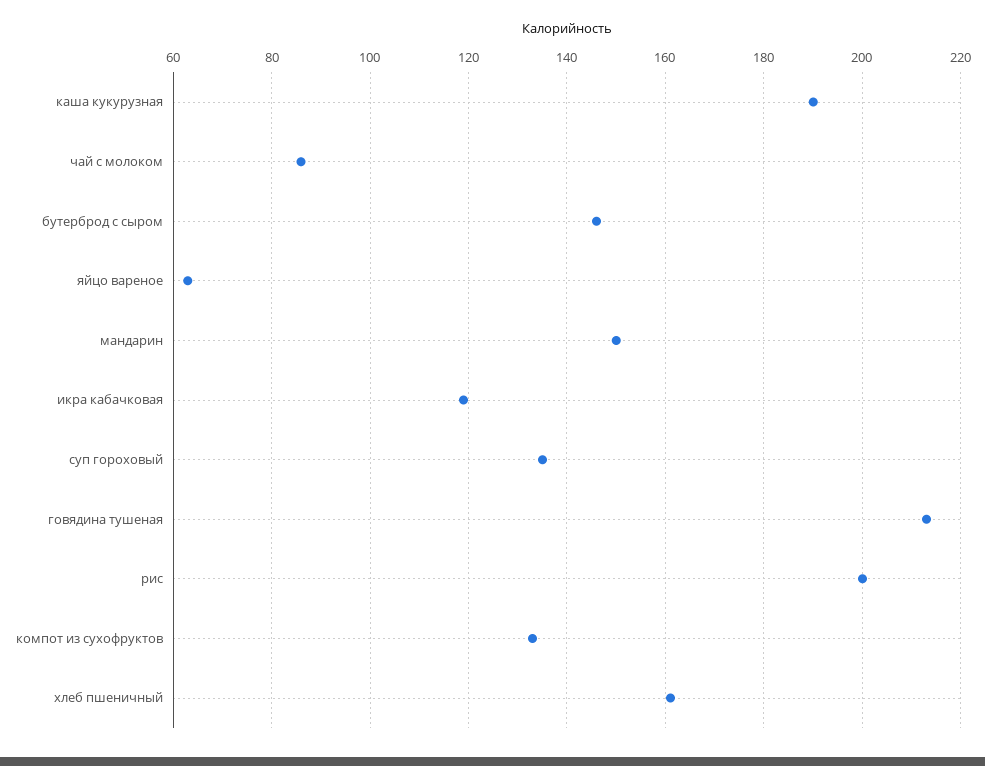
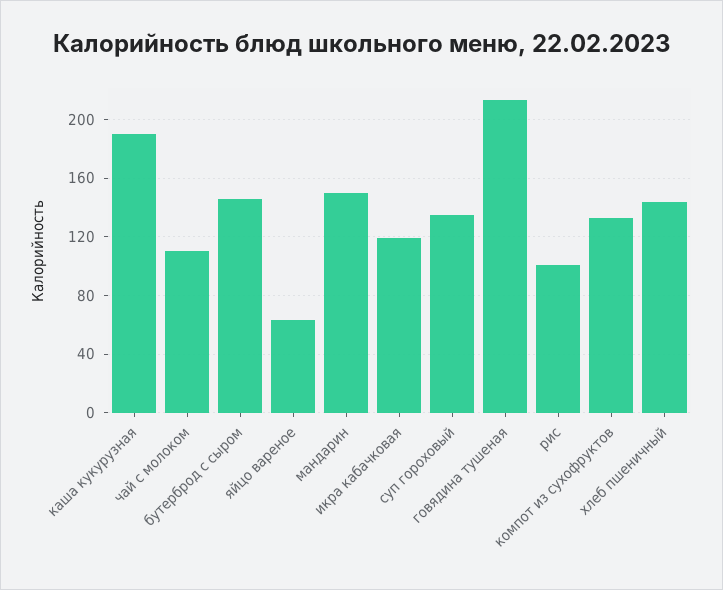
чай с молоком: 85 -> 110
рис: 200 -> 100
хлеб пшеничный: 160 -> 145

